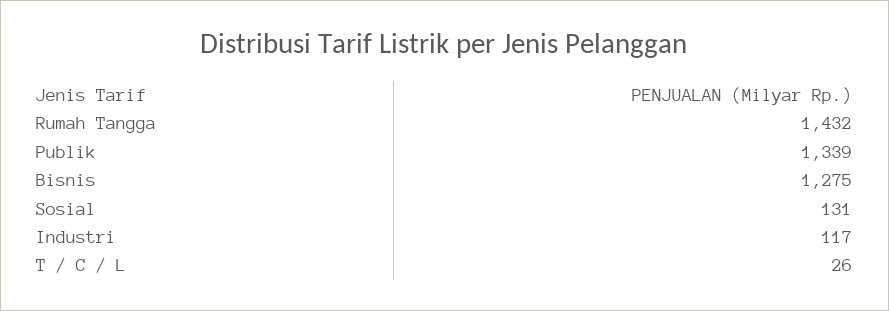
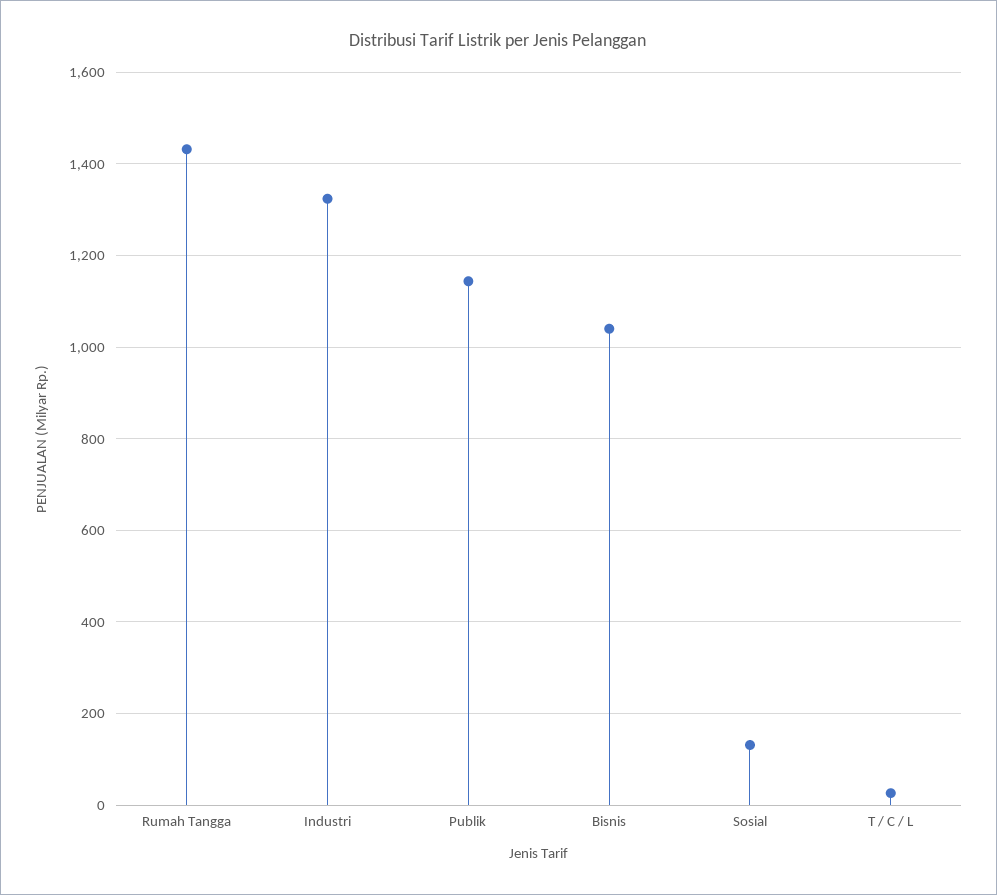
Publik: 1339 -> 1140
Bisnis: 1275 -> 1040
Industri: 117 -> 1320

